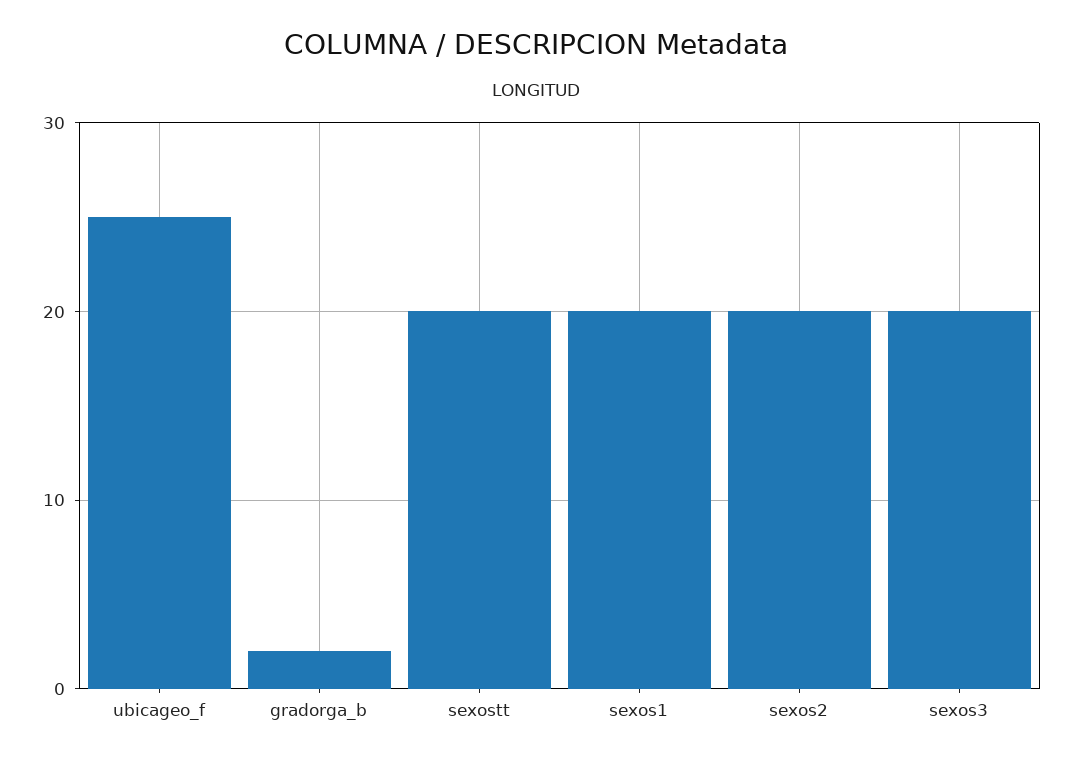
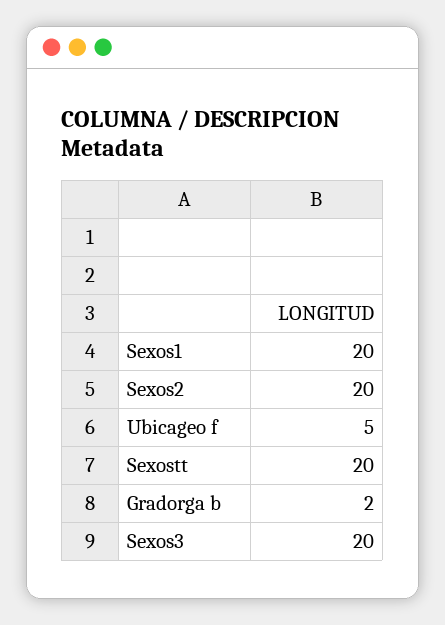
ubicageo_f: 25 -> 5

